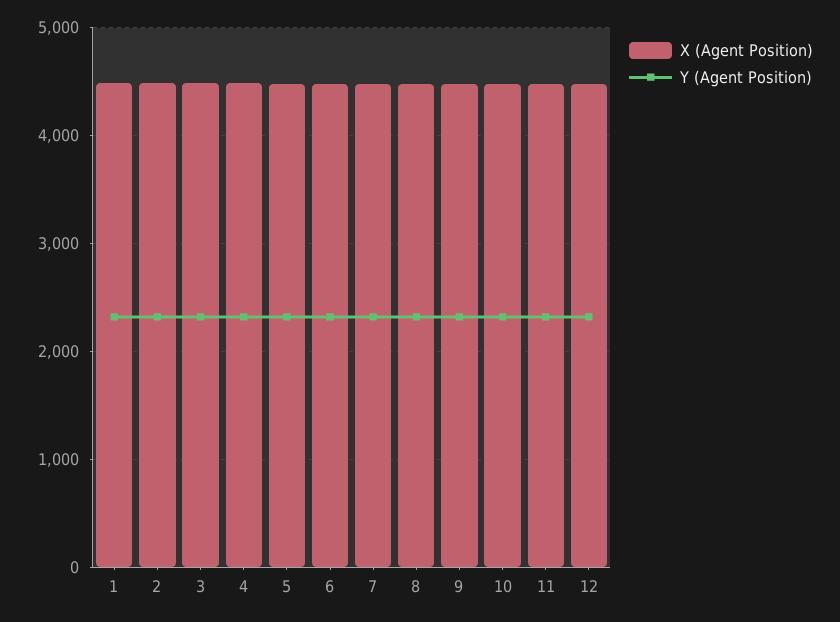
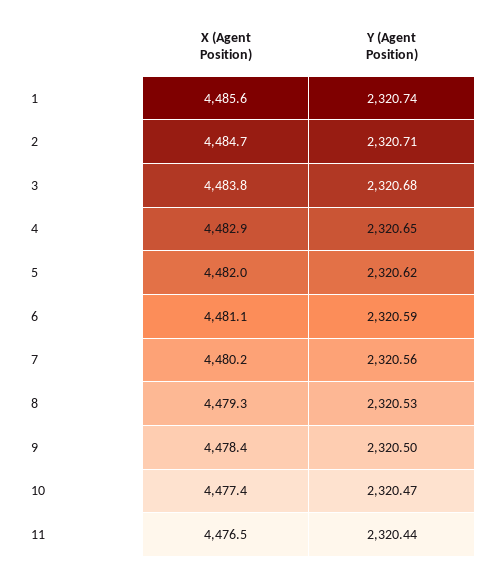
X (Agent Position), 12: 4500 -> none
Y (Agent Position), 12: 2300 -> none

